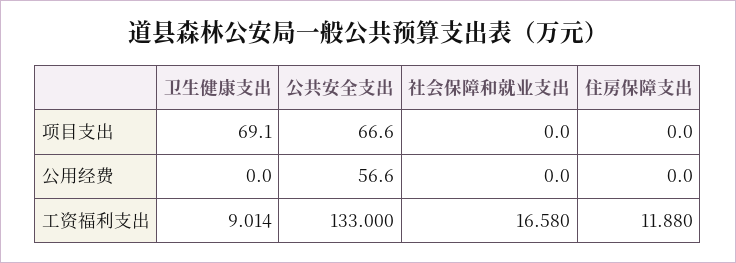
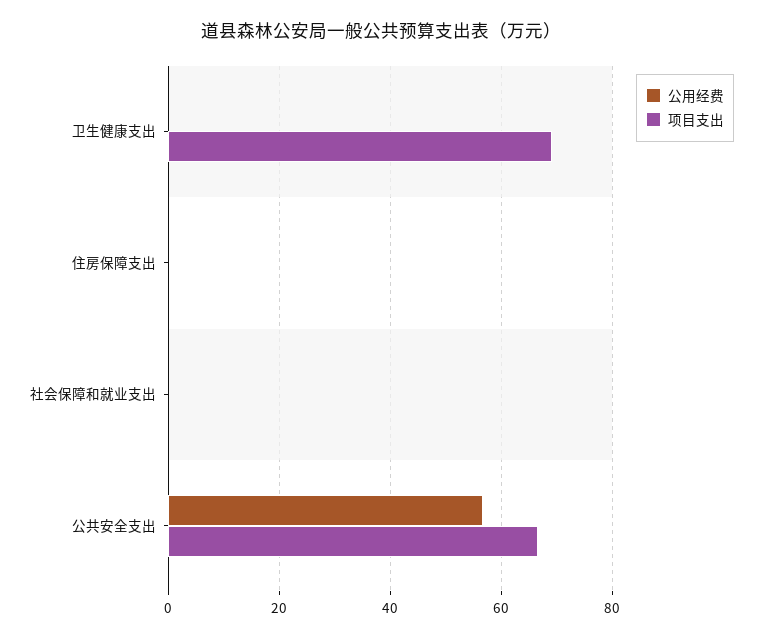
工资福利支出, 卫生健康支出: 9.014 -> none
工资福利支出, 公共安全支出: 133 -> none
工资福利支出, 社会保障和就业支出: 16.58 -> none
工资福利支出, 住房保障支出: 11.88 -> none

